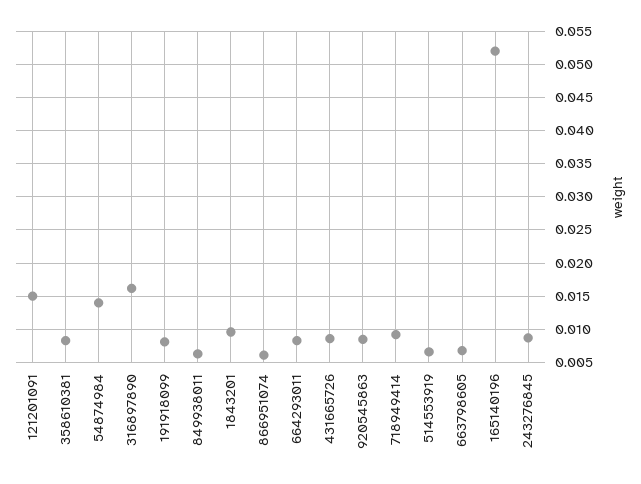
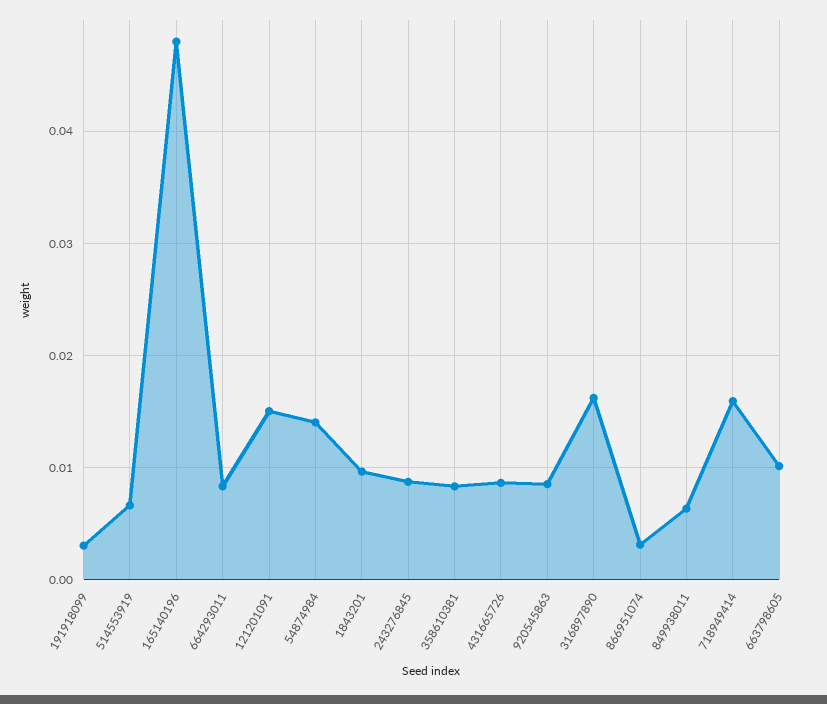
191918099: 0.008 -> 0.003
866951074: 0.006 -> 0.003
718949414: 0.009 -> 0.016
663798605: 0.007 -> 0.01
165140196: 0.052 -> 0.048

